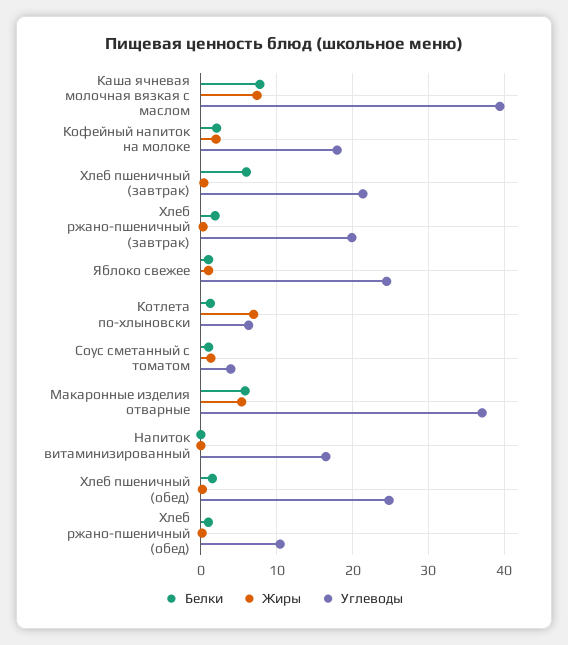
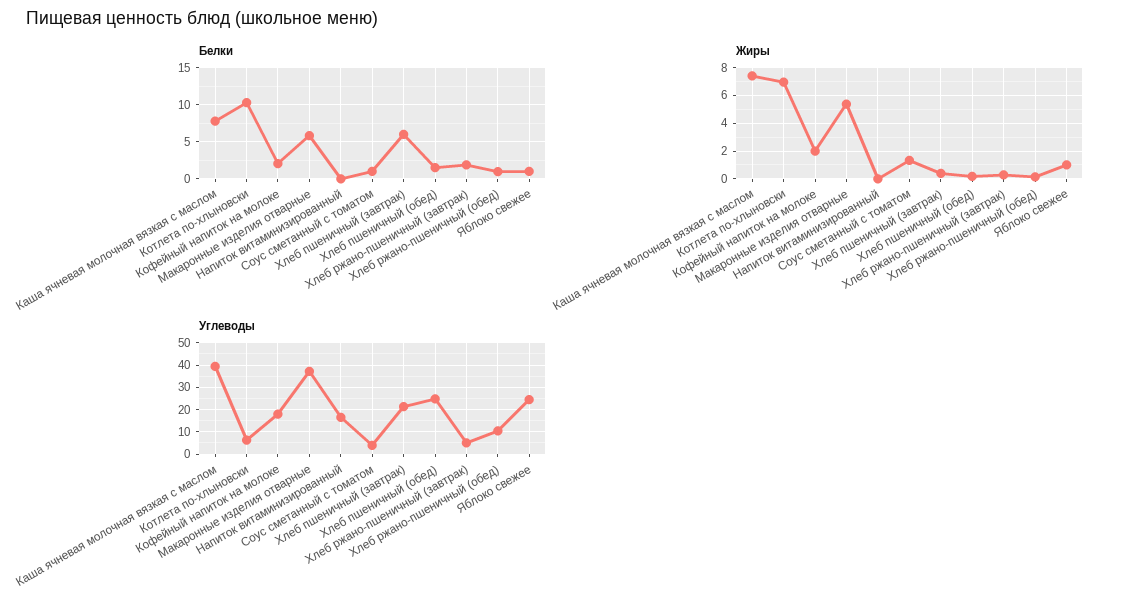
Углеводы, Хлеб ржано-пшеничный (завтрак): 20 -> 5
Белки, Котлета по-хлыновски: 1 -> 10

